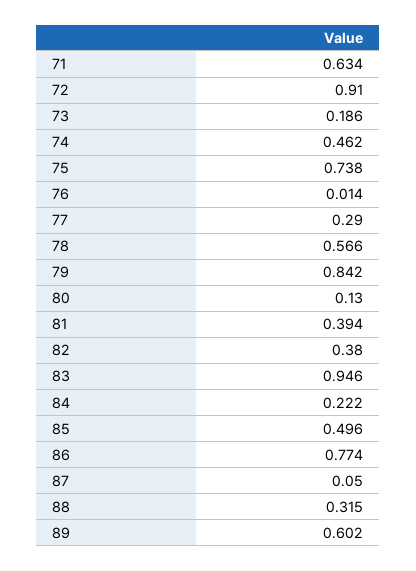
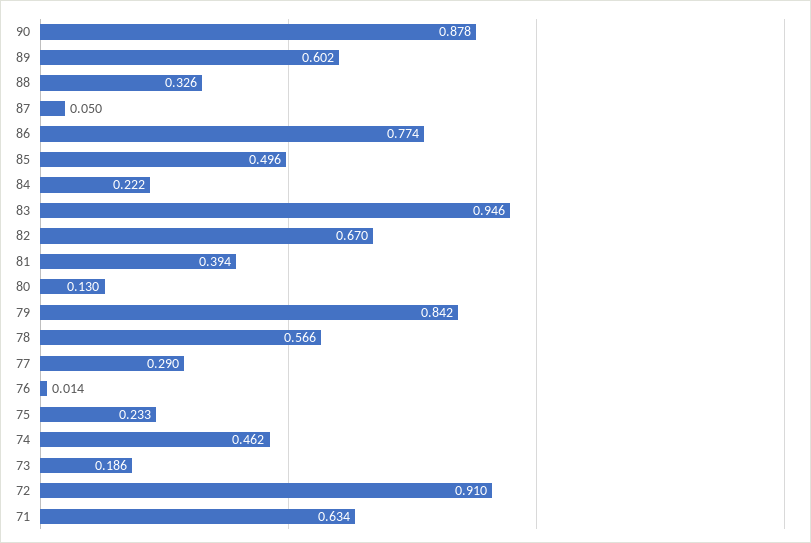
75: 0.738 -> 0.233
82: 0.38 -> 0.67
88: 0.315 -> 0.326
90: none -> 0.878

